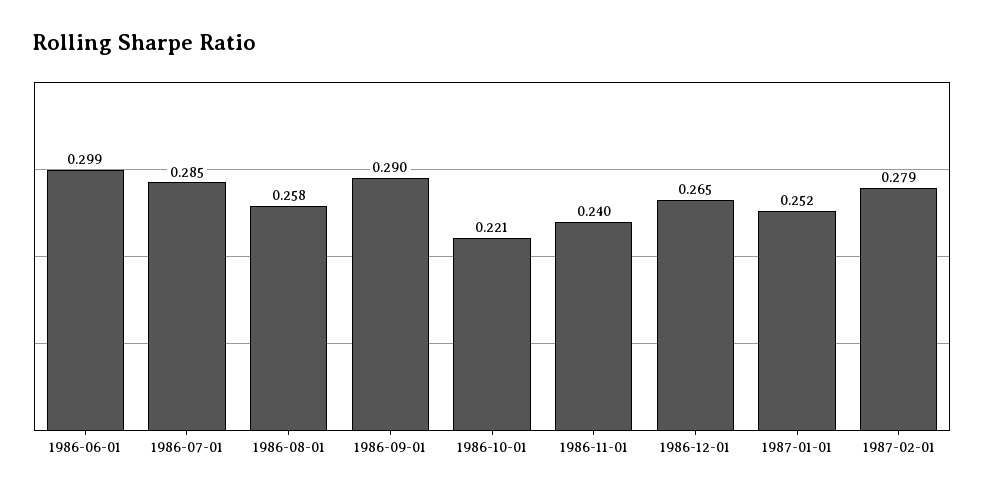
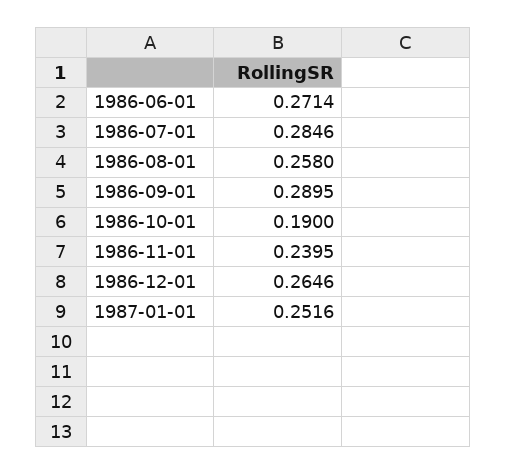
1986-06-01: 0.299 -> 0.2714
1986-10-01: 0.221 -> 0.19
1987-02-01: 0.279 -> none

